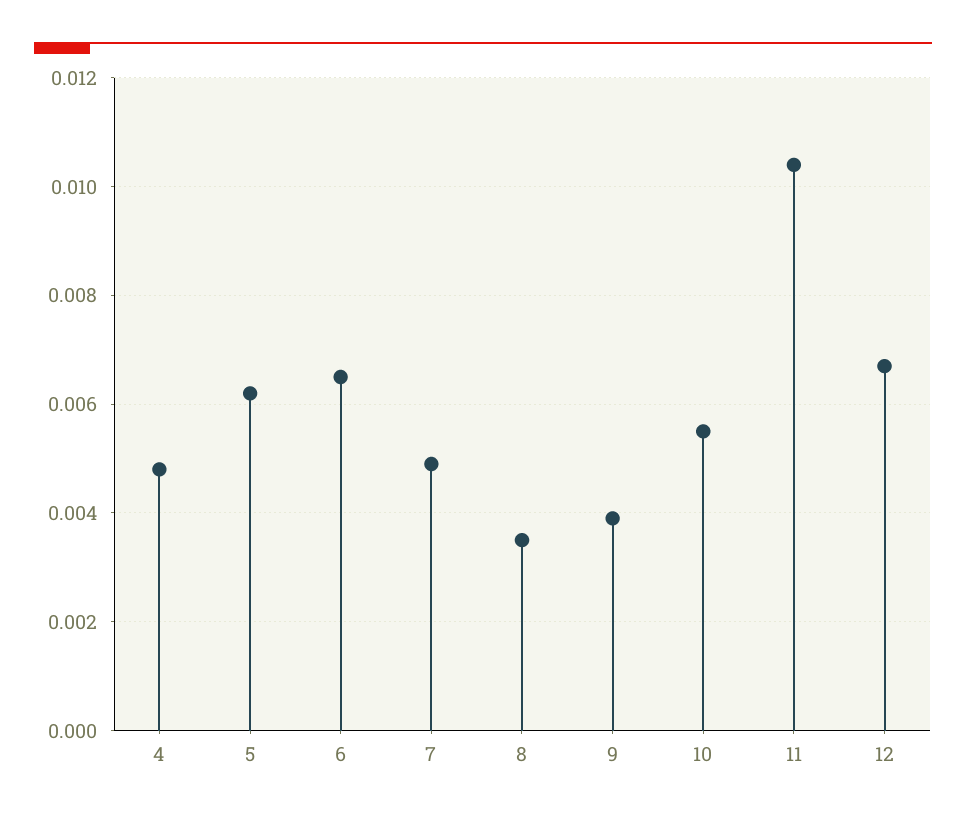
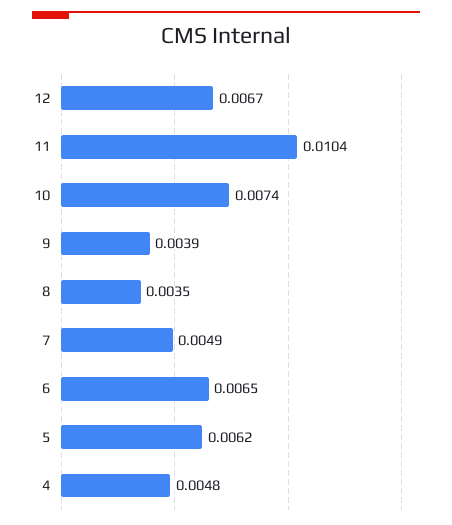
10: 0.0055 -> 0.0074

